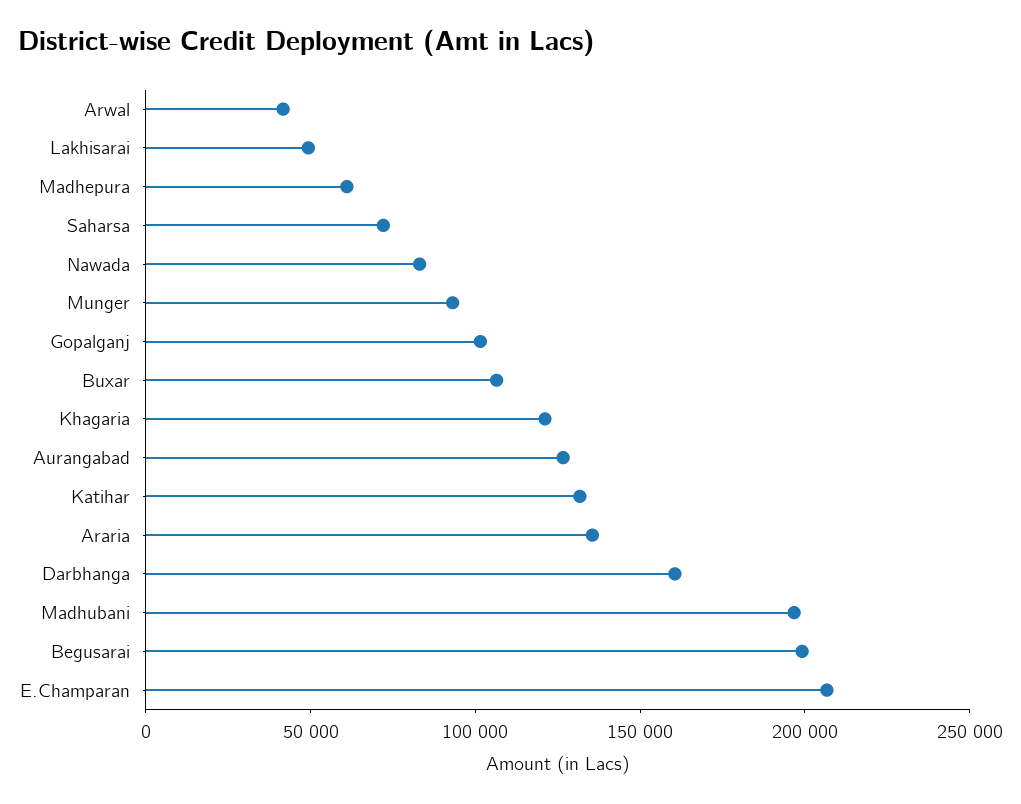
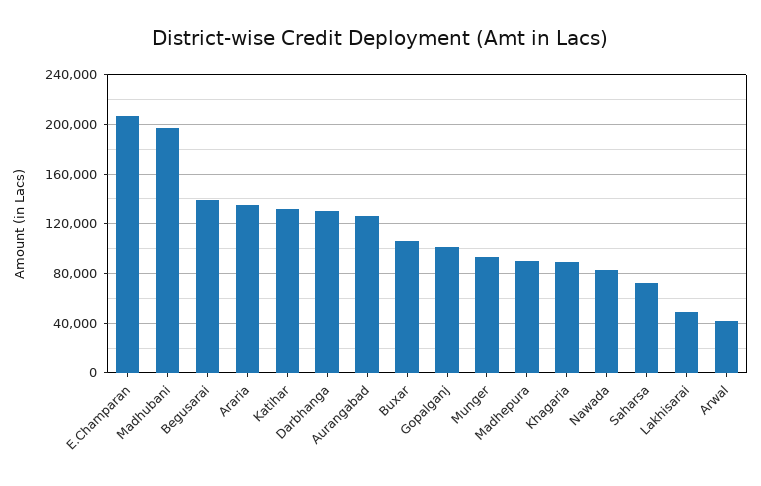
Madhepura: 60000 -> 90000
Khagaria: 120000 -> 90000
Darbhanga: 160000 -> 130000
Begusarai: 200000 -> 140000

